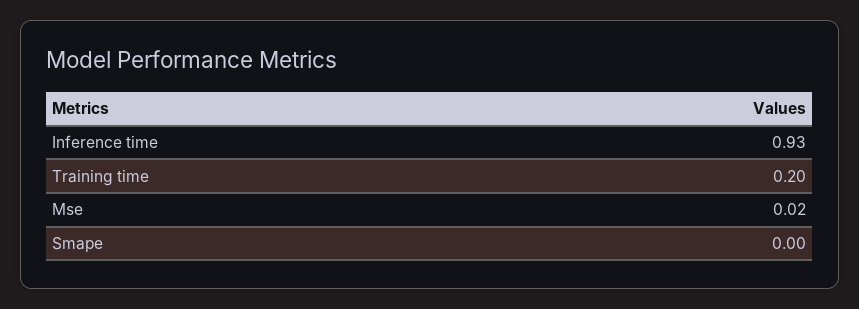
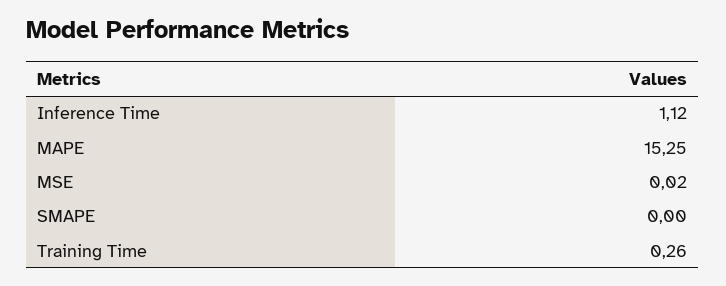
Inference time: 0.93 -> 1.12
Training time: 0.2 -> 0.26
MAPE: none -> 15.25

